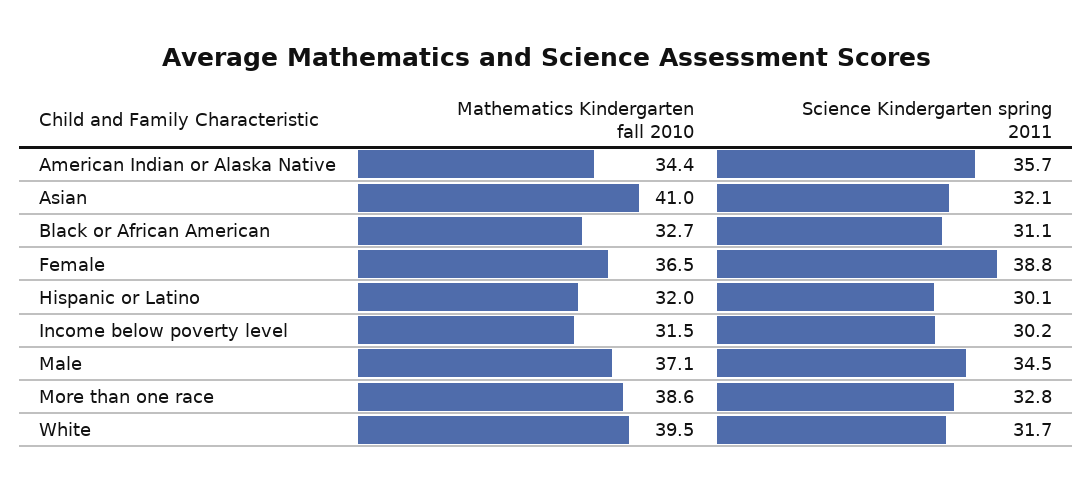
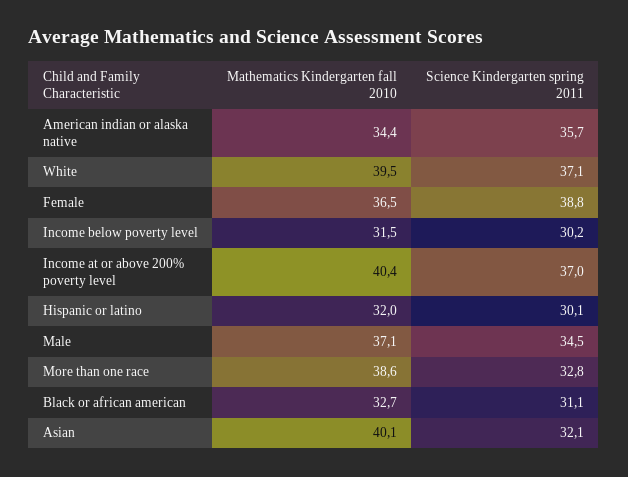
Mathematics Kindergarten fall 2010, Asian: 41 -> 40.1
Science Kindergarten spring 2011, White: 31.7 -> 37.1
Mathematics Kindergarten fall 2010, Income at or above 200% poverty level: none -> 40.4
Science Kindergarten spring 2011, Income at or above 200% poverty level: none -> 37

